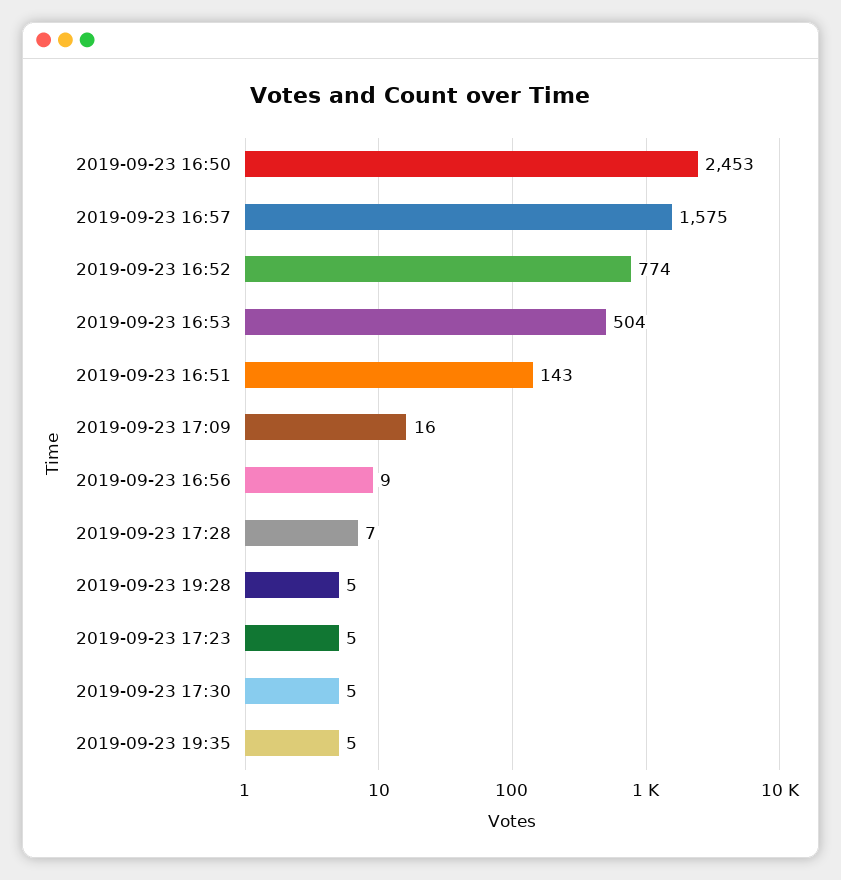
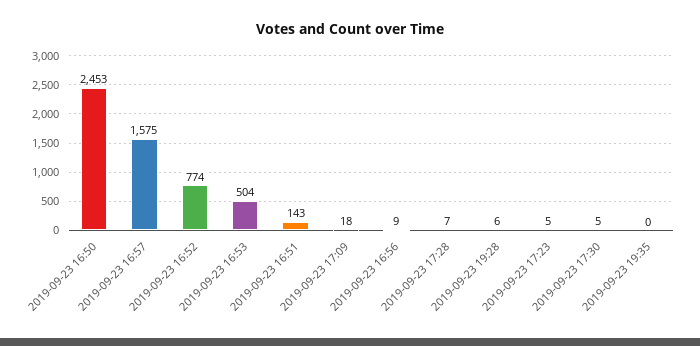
2019-09-23 17:09: 16 -> 18
2019-09-23 19:28: 5 -> 6
2019-09-23 19:35: 5 -> 0

